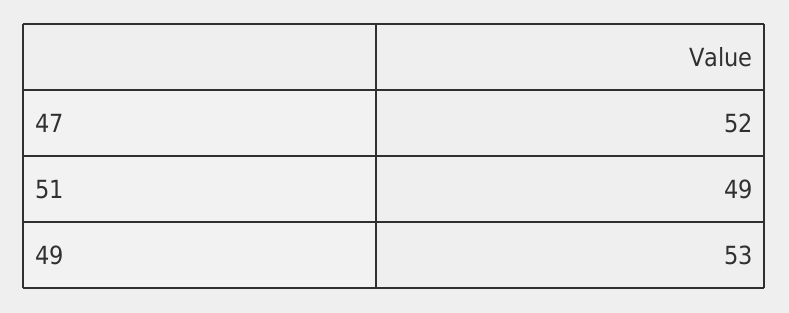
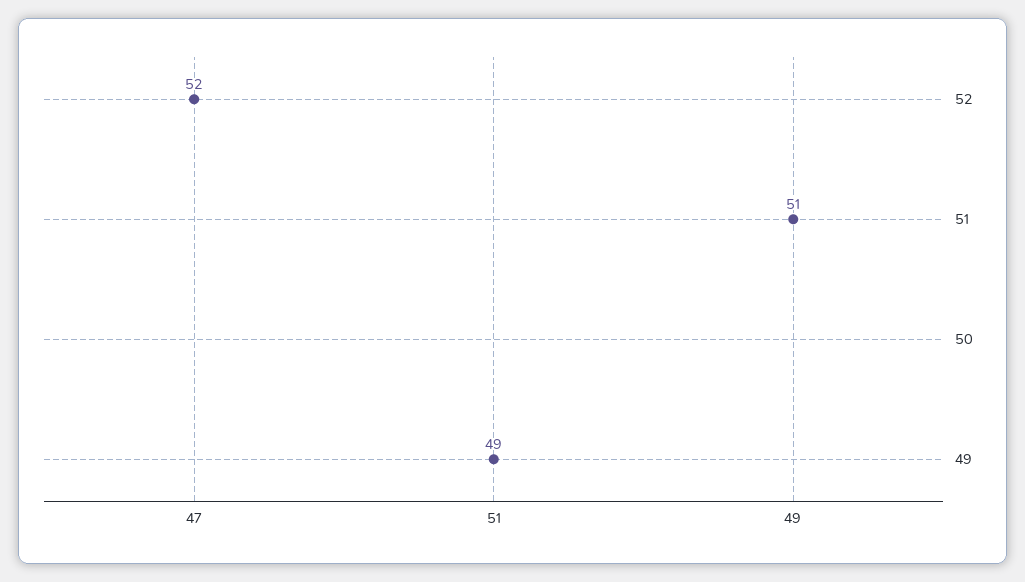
49: 53 -> 51

